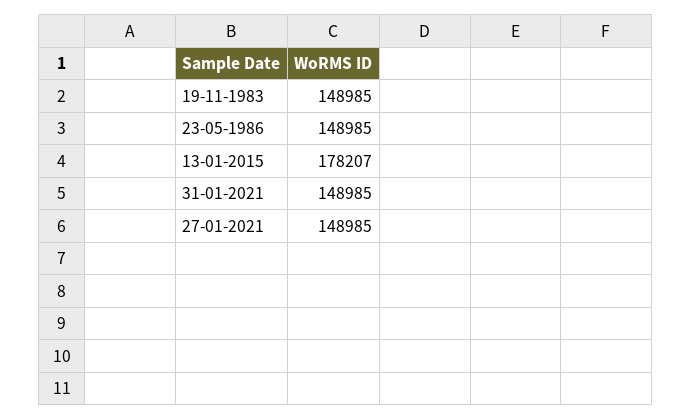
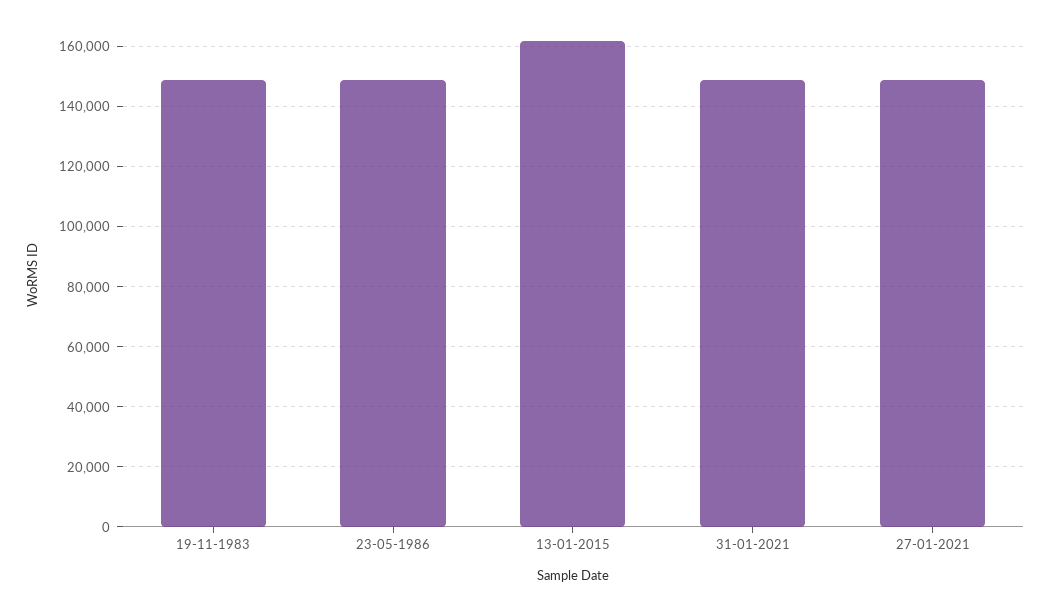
13-01-2015: 178207 -> 162000

